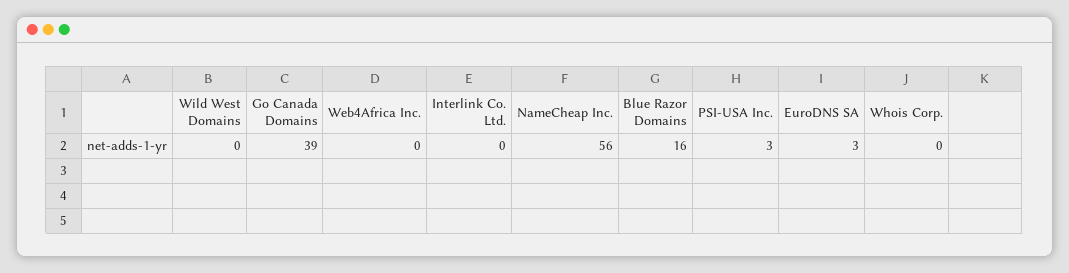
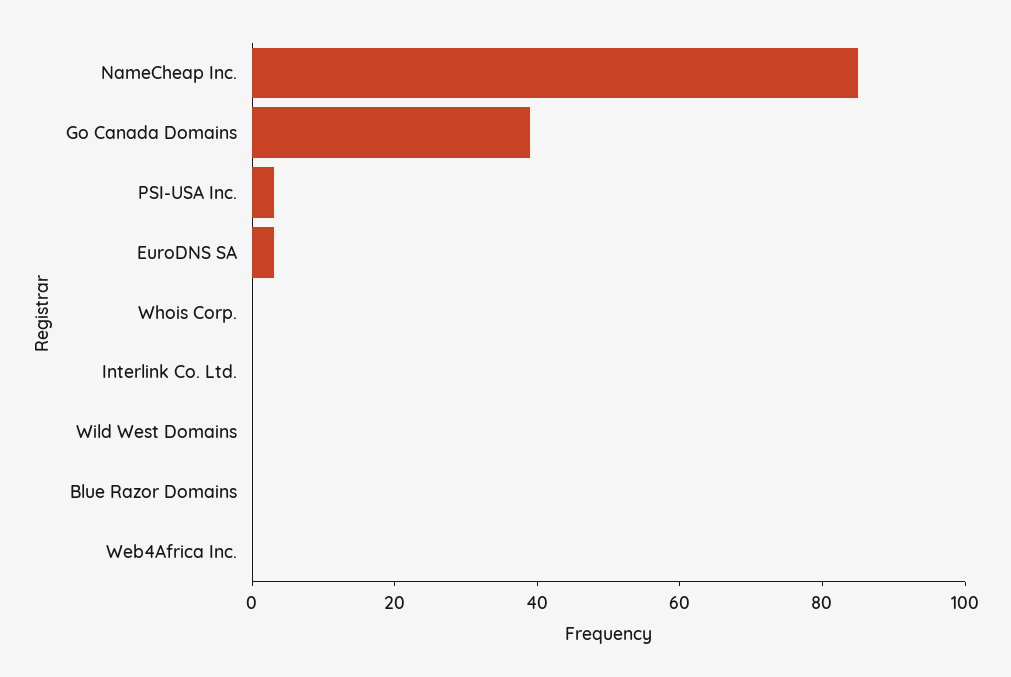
NameCheap Inc.: 56 -> 85
Blue Razor Domains: 16 -> 0

